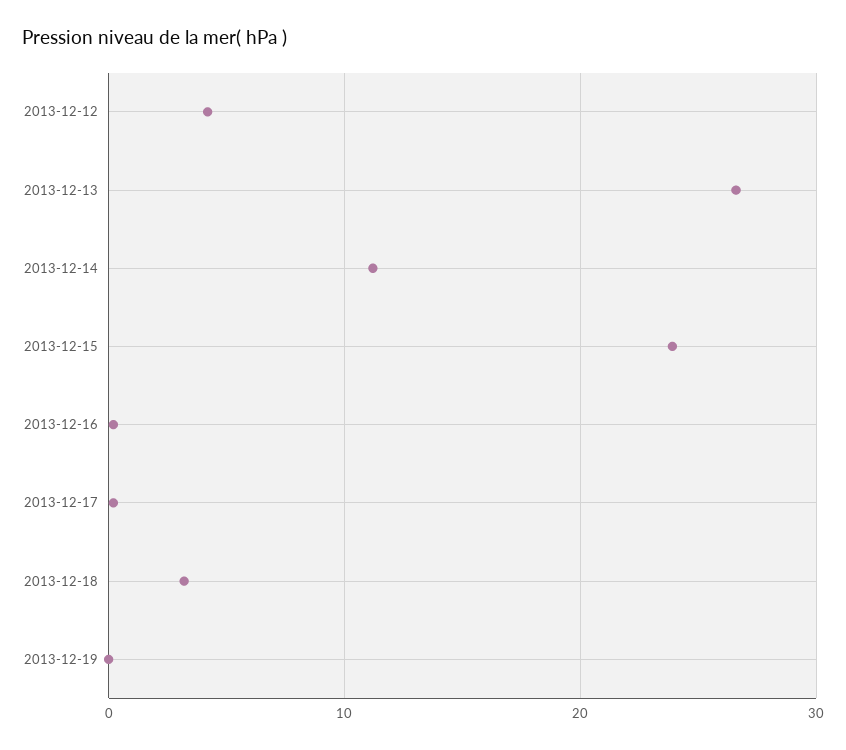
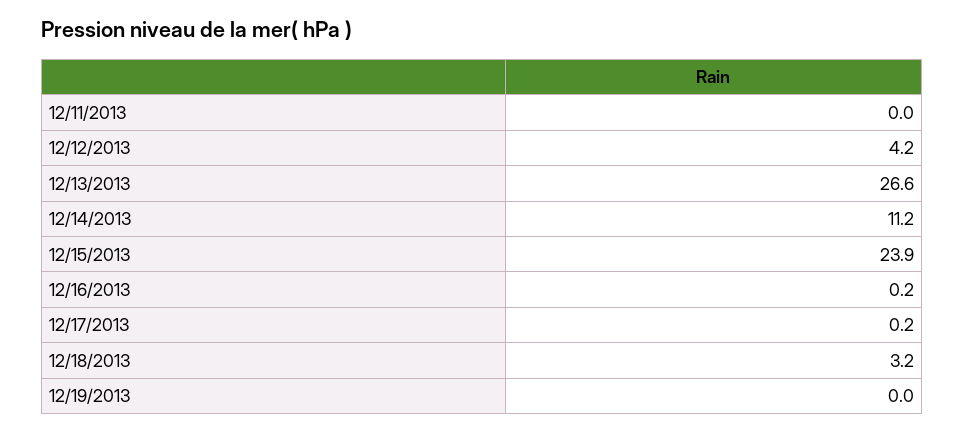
12/11/2013: none -> 0

